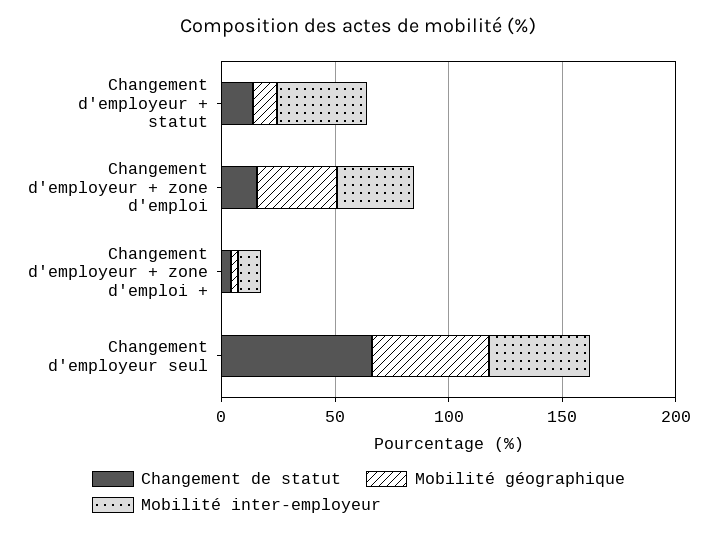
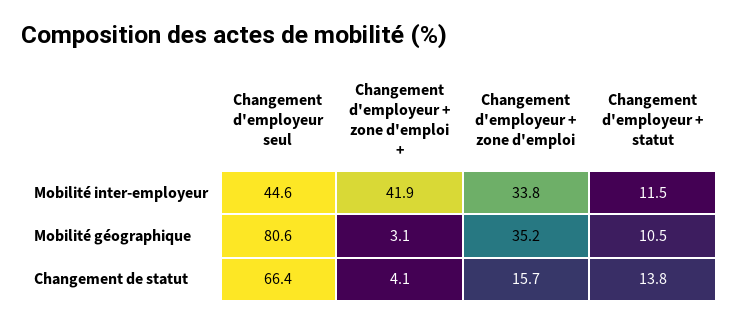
Mobilité inter-employeur, Changement d'employeur + statut: 40 -> 11.5
Mobilité inter-employeur, Changement d'employeur + zone d'emploi +: 10 -> 41.9
Mobilité géographique, Changement d'employeur seul: 50 -> 80.6

